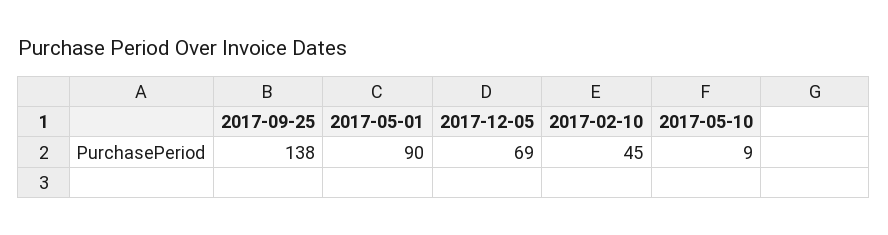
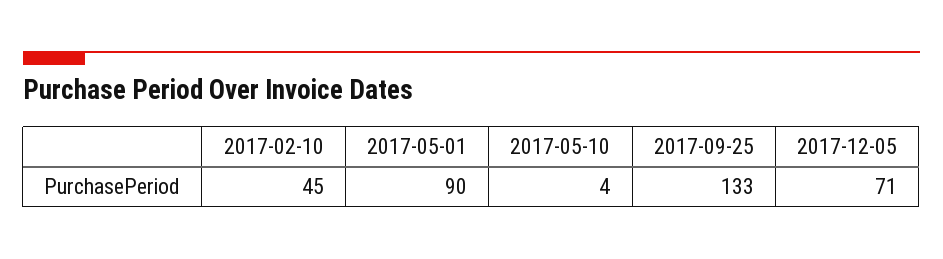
2017-09-25: 138 -> 133
2017-12-05: 69 -> 71
2017-05-10: 9 -> 4

